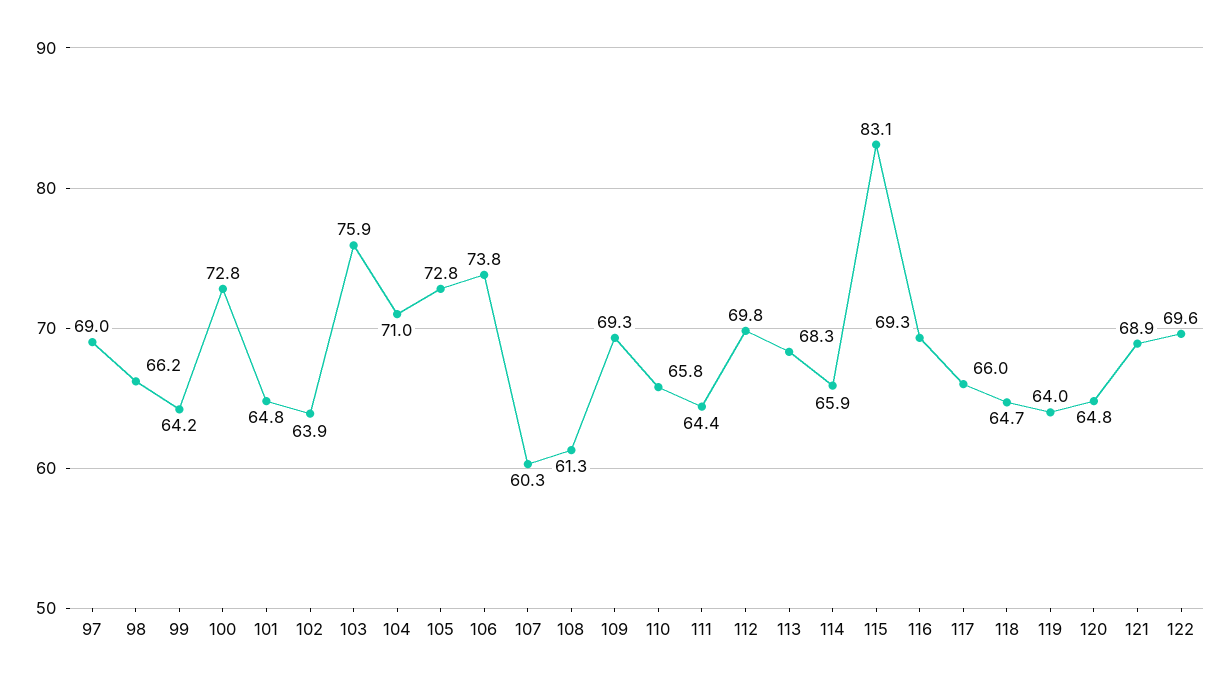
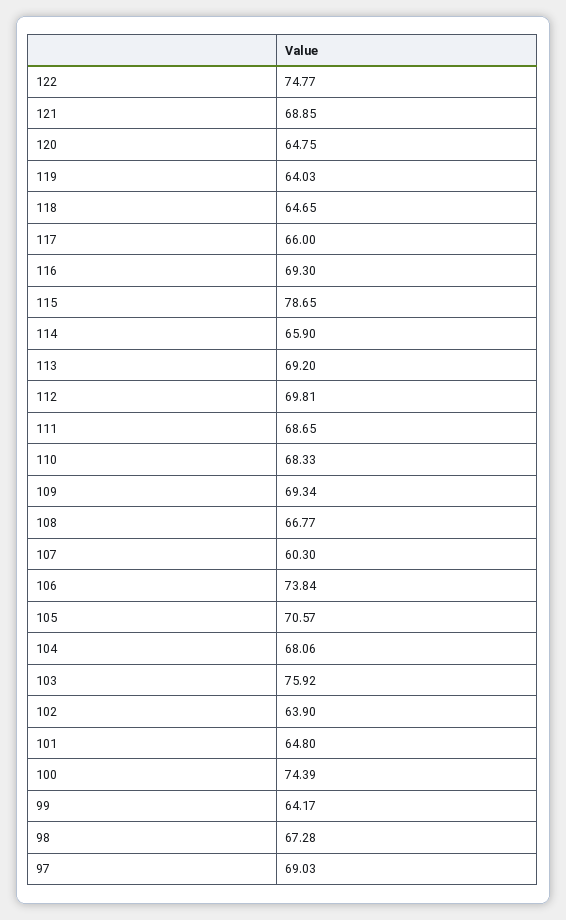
98: 66.2 -> 67.28
100: 72.8 -> 74.39
104: 71 -> 68.06
105: 72.8 -> 70.57
108: 61.3 -> 66.77
110: 65.8 -> 68.33
111: 64.4 -> 68.65
113: 68.3 -> 69.2
115: 83.1 -> 78.65
122: 69.6 -> 74.77

